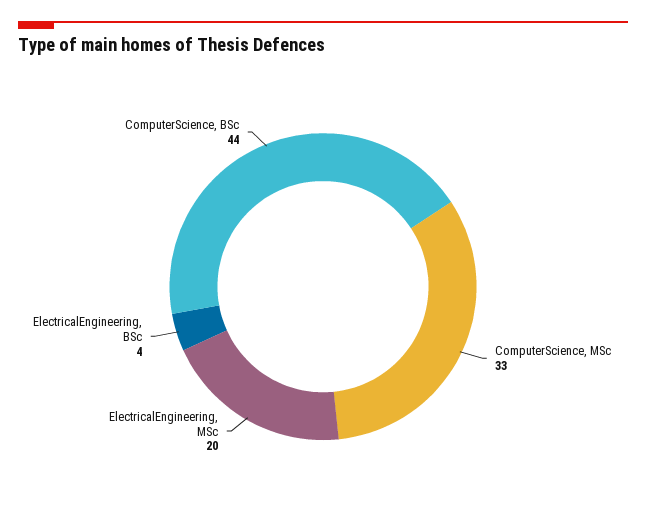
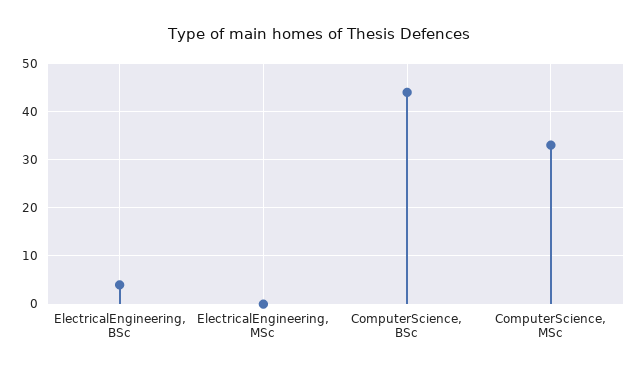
ElectricalEngineering, MSc: 20 -> 0

